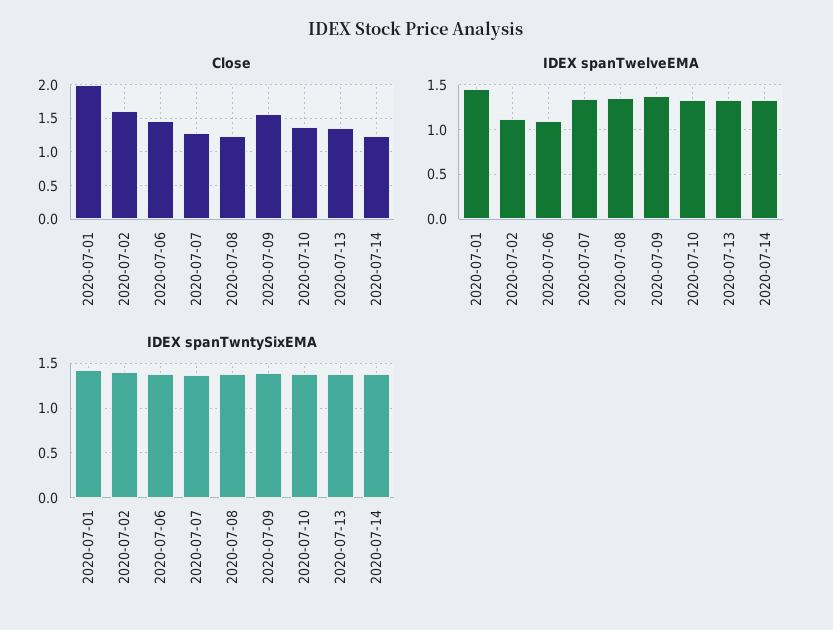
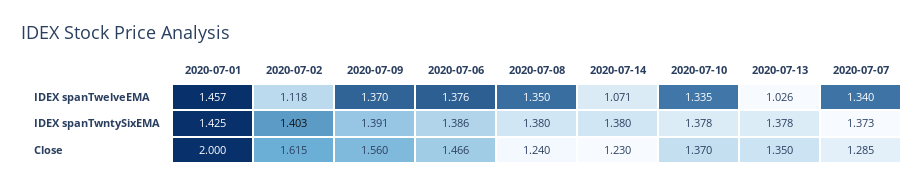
IDEX spanTwelveEMA, 2020-07-06: 1.1 -> 1.376
IDEX spanTwelveEMA, 2020-07-13: 1.3 -> 1.026
IDEX spanTwelveEMA, 2020-07-14: 1.3 -> 1.071

